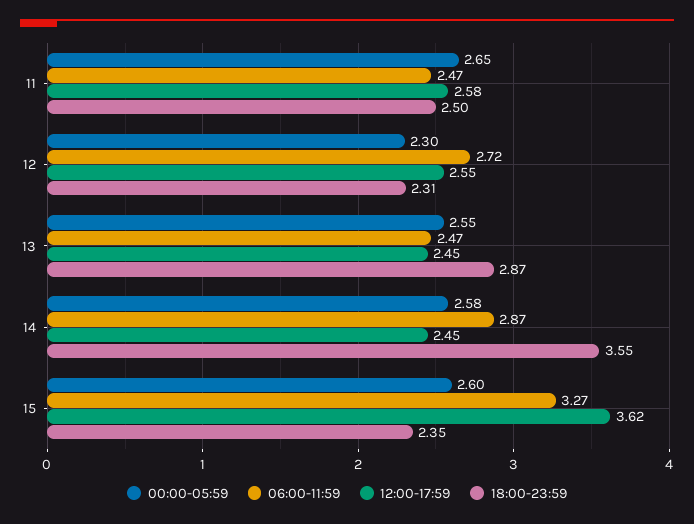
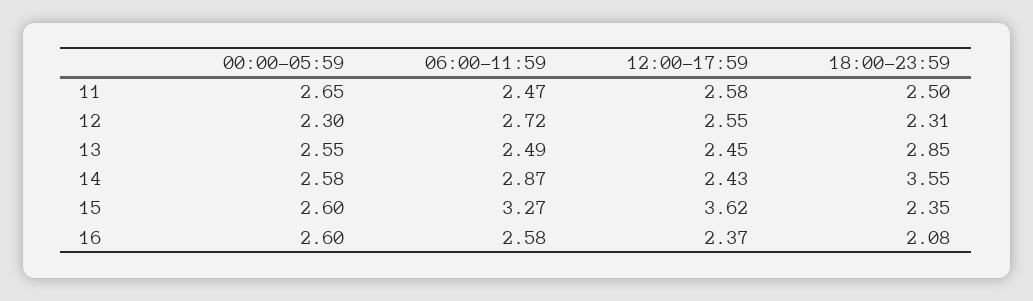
06:00-11:59, 13: 2.47 -> 2.49
18:00-23:59, 13: 2.87 -> 2.85
12:00-17:59, 14: 2.45 -> 2.43
00:00-05:59, 16: none -> 2.6
06:00-11:59, 16: none -> 2.58
12:00-17:59, 16: none -> 2.37
18:00-23:59, 16: none -> 2.08

